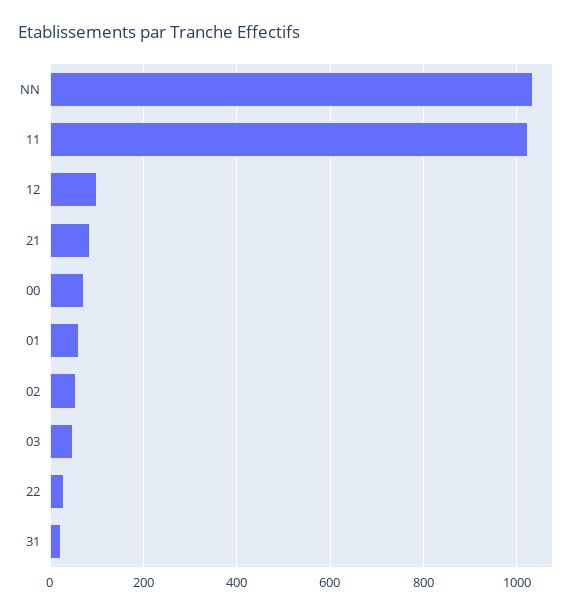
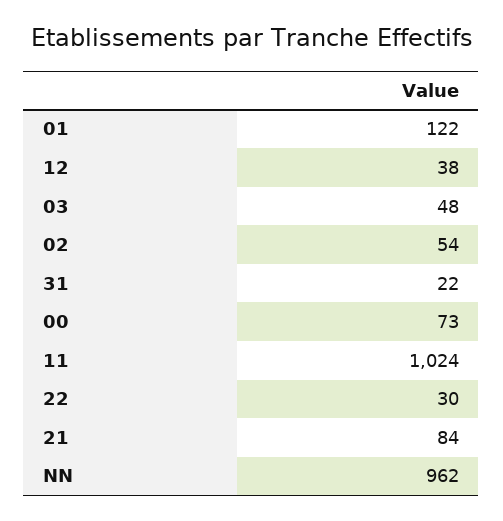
NN: 1040 -> 962
12: 100 -> 38
01: 60 -> 122

